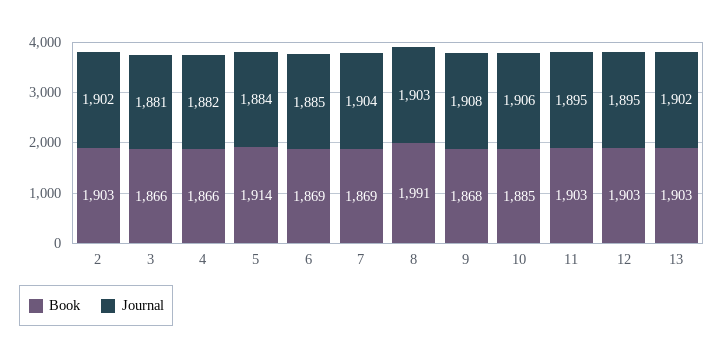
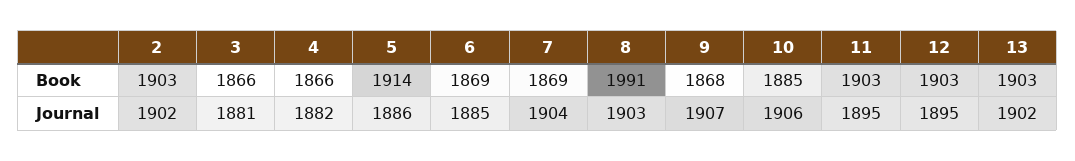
Journal, 5: 1884 -> 1886
Journal, 9: 1908 -> 1907

